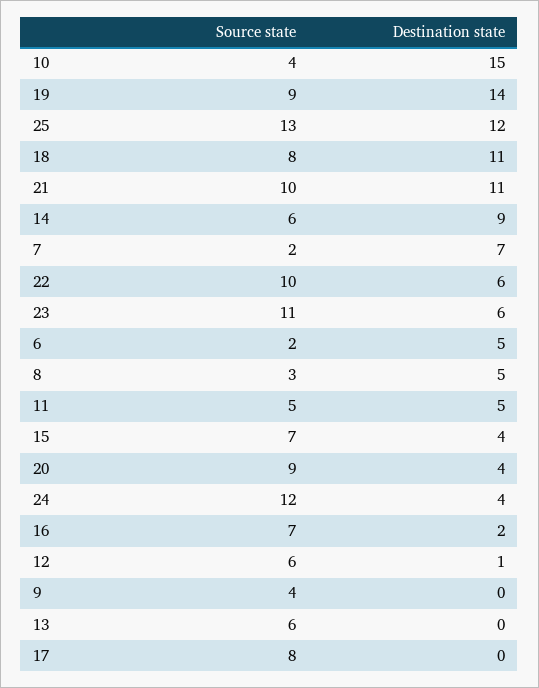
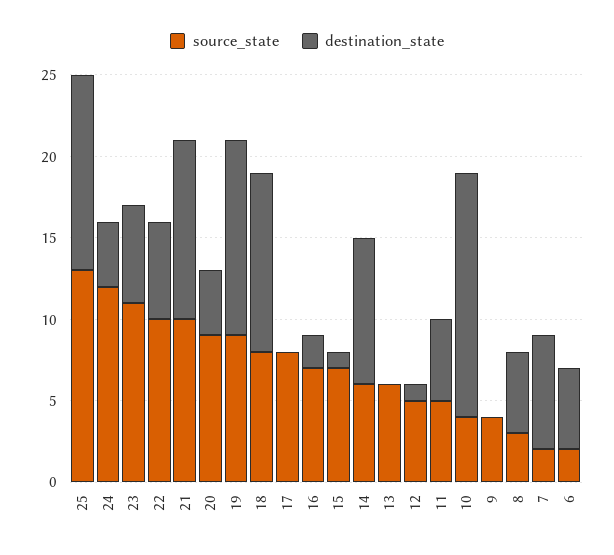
Destination state, 19: 14 -> 12
Destination state, 15: 4 -> 1
Source state, 12: 6 -> 5

